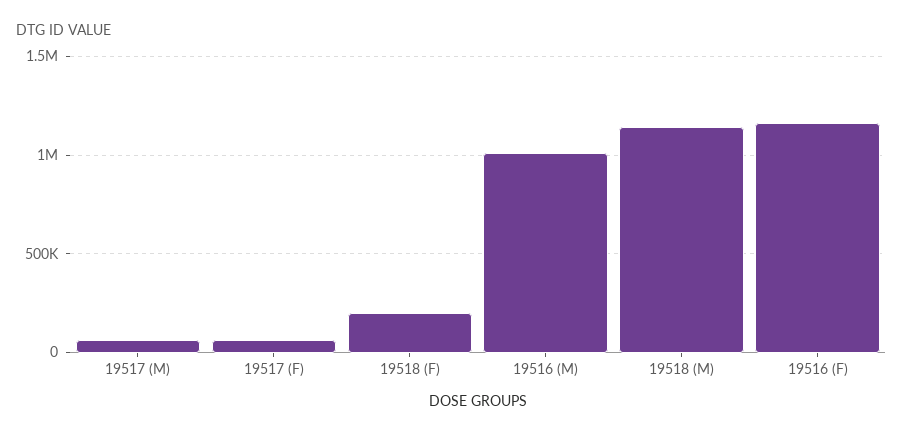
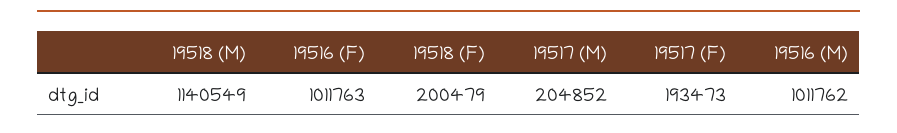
19517 (M): 50000 -> 204852
19517 (F): 50000 -> 193473
19516 (F): 1150000 -> 1011763

